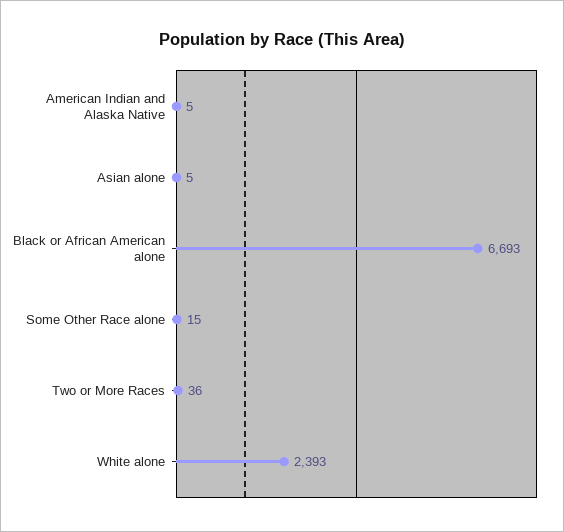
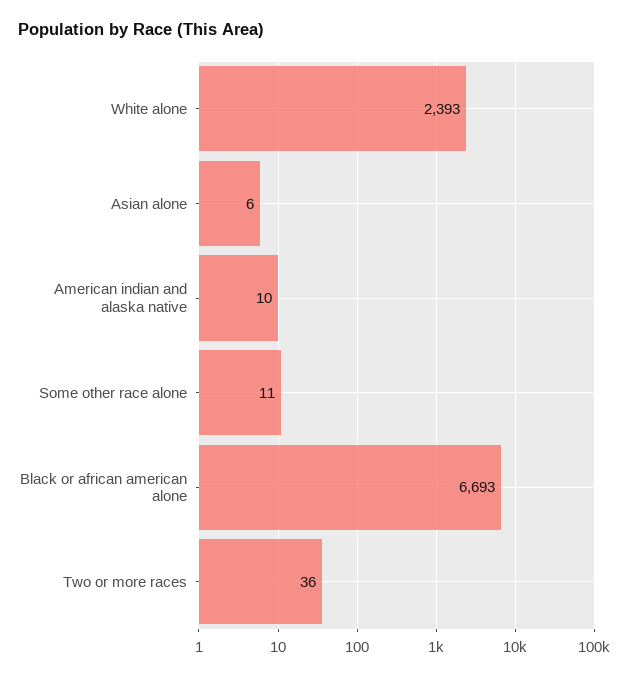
American Indian and Alaska Native: 5 -> 10
Asian alone: 5 -> 6
Some Other Race alone: 15 -> 11

